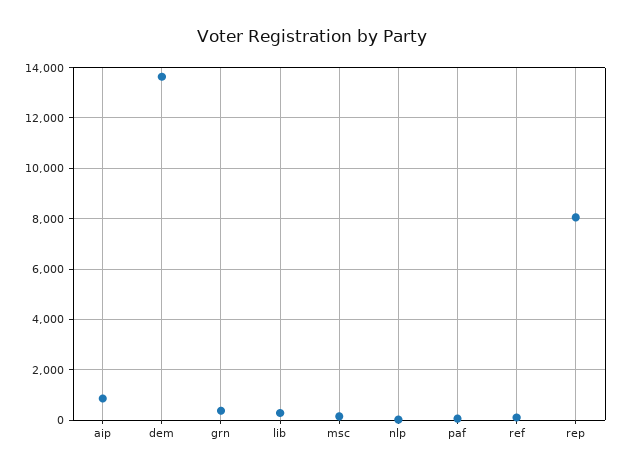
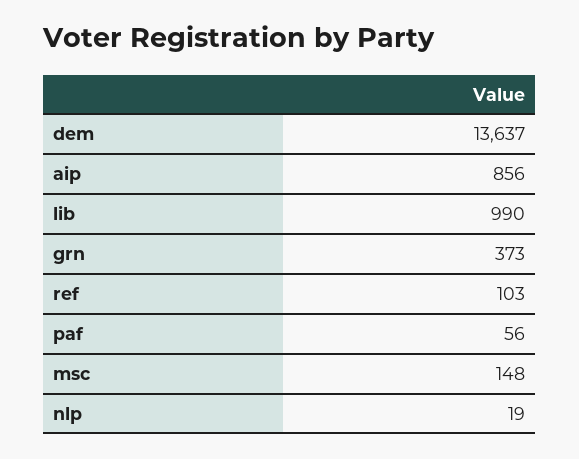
lib: 250 -> 990
rep: 8000 -> none

